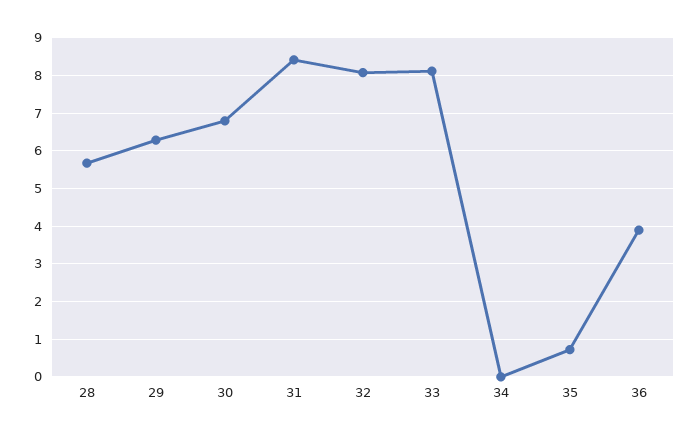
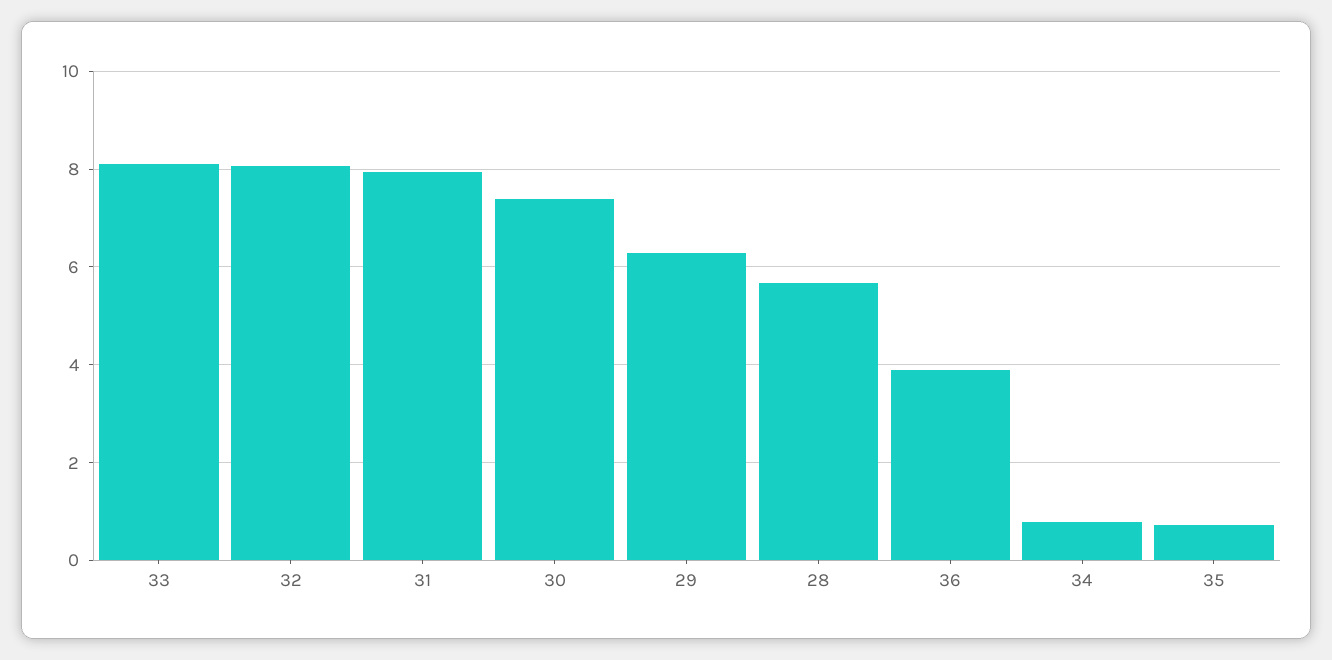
30: 6.8 -> 7.4
31: 8.4 -> 8
34: 0 -> 0.8

